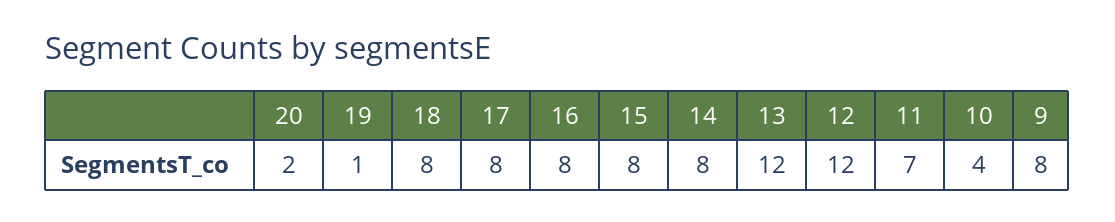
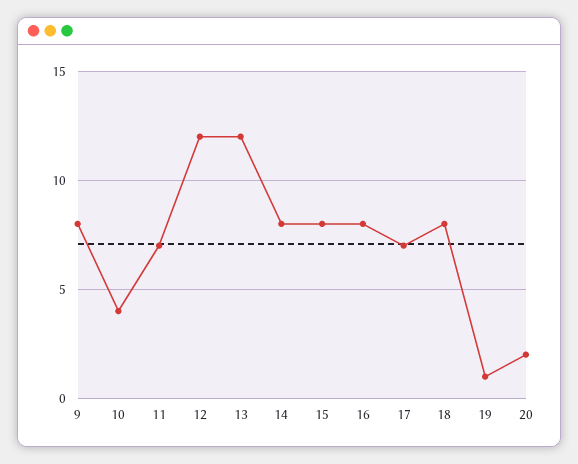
17: 8 -> 7

